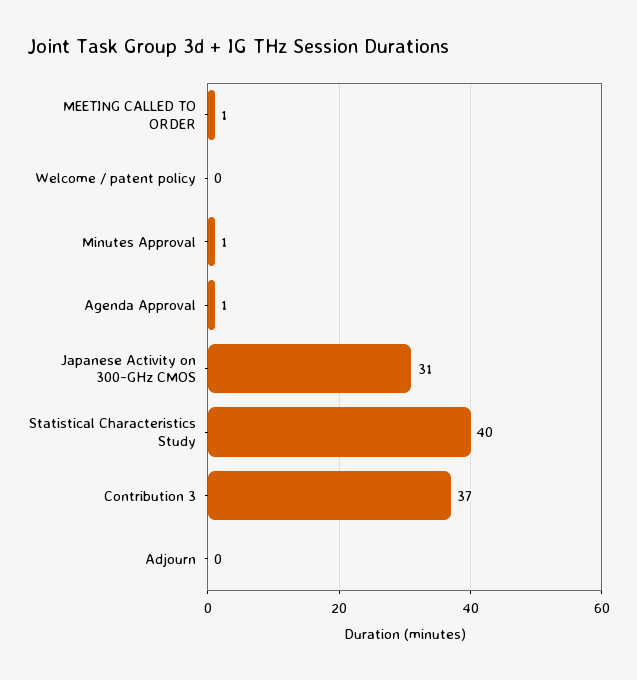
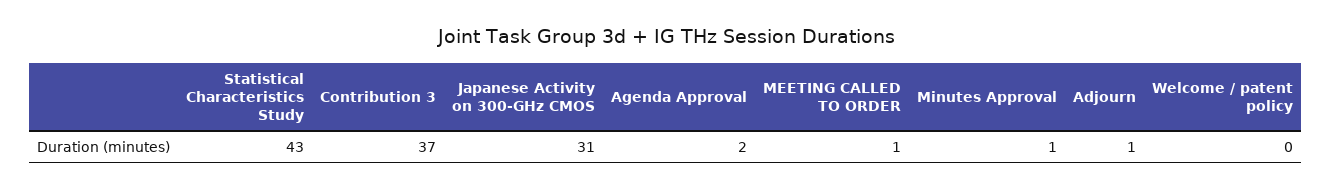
Agenda Approval: 1 -> 2
Statistical Characteristics Study: 40 -> 43
Adjourn: 0 -> 1

